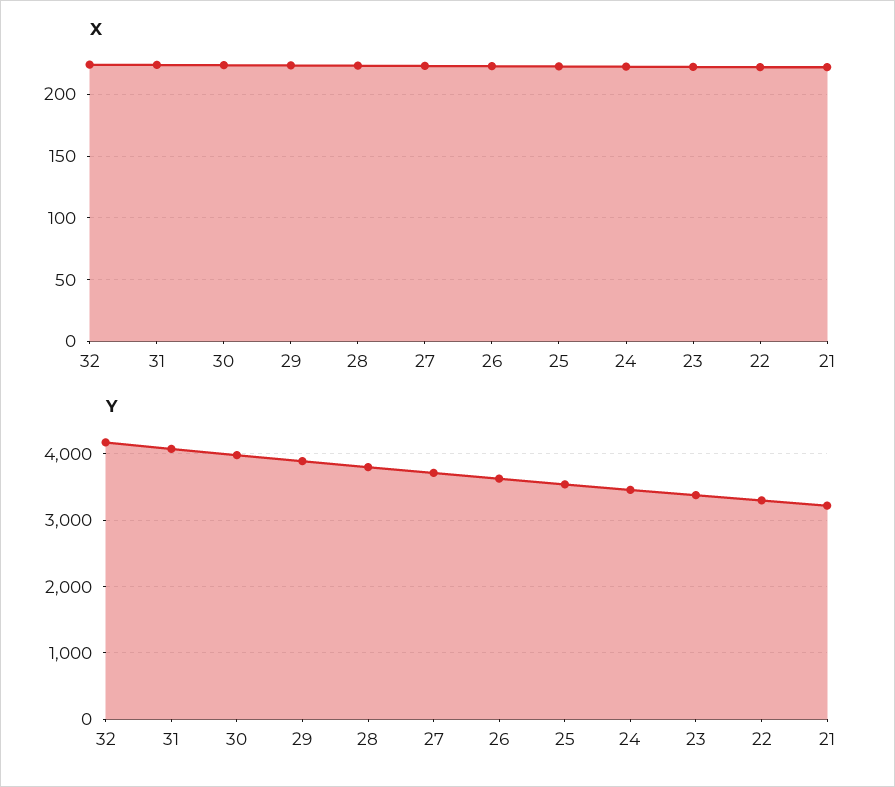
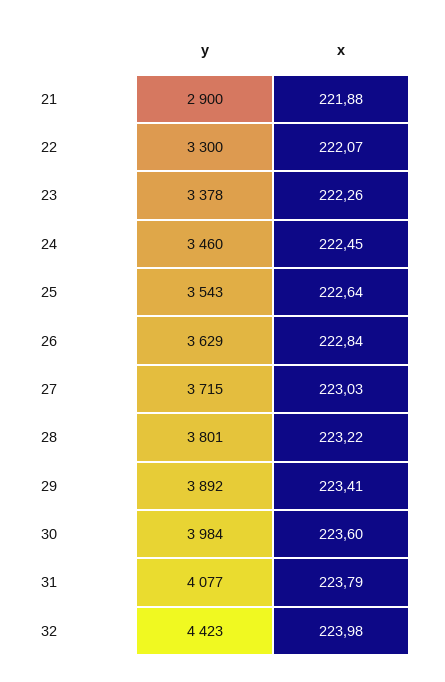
Y, 32: 4200 -> 4423
Y, 21: 3200 -> 2900

